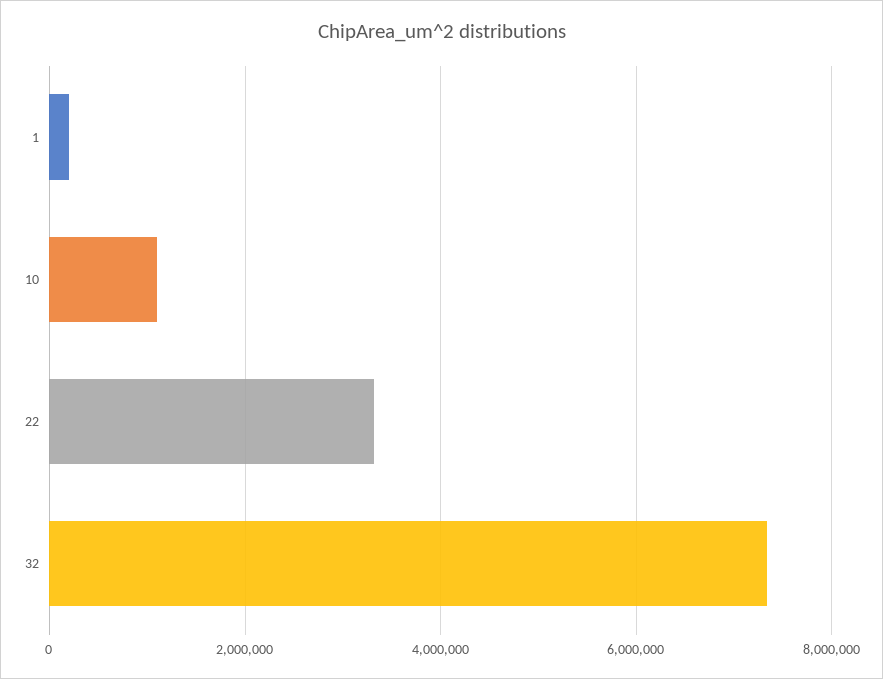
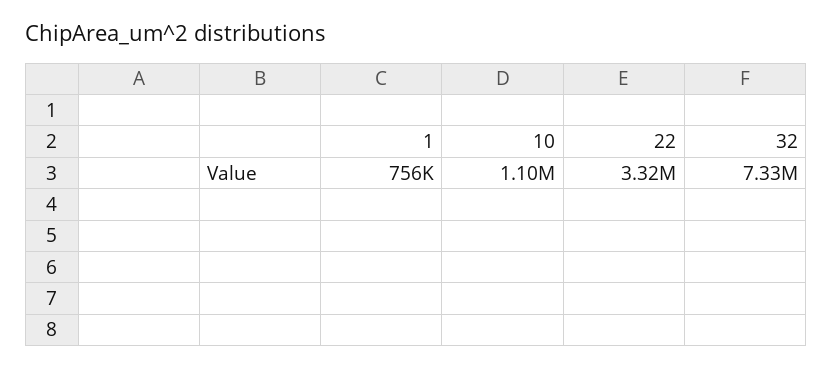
1: 200000 -> 756000

